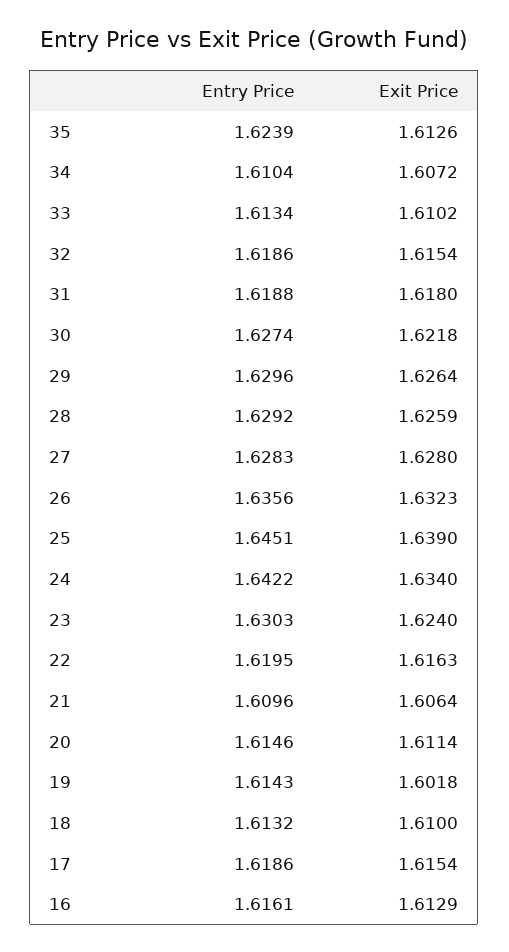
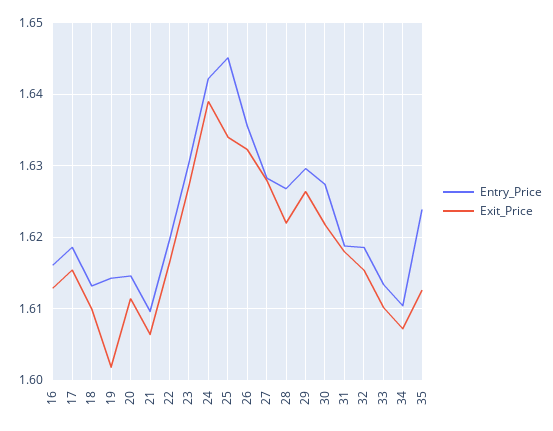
Entry Price, 28: 1.6292 -> 1.627
Exit Price, 28: 1.6259 -> 1.622
Exit Price, 25: 1.639 -> 1.634
Exit Price, 24: 1.634 -> 1.639
Exit Price, 23: 1.624 -> 1.627

